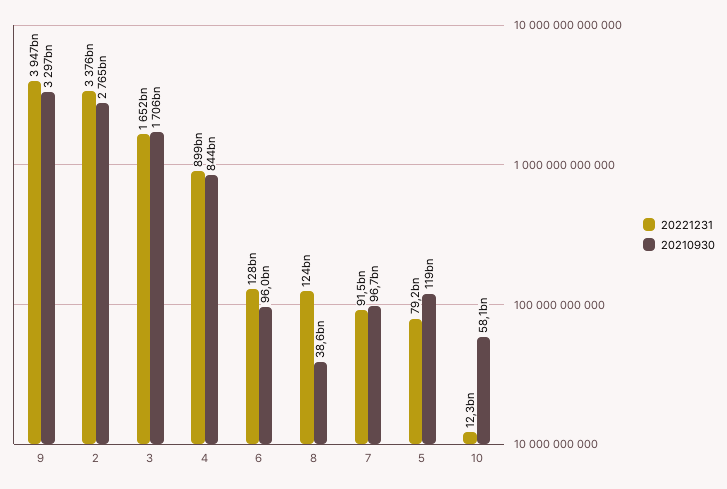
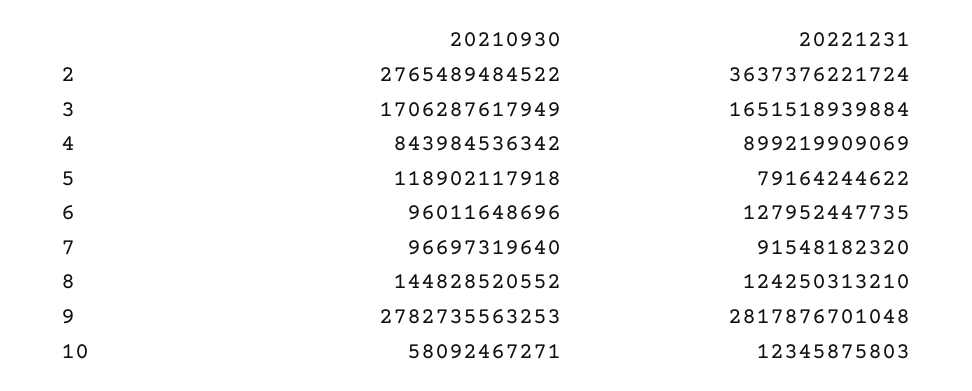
20221231, 9: 3947000000000 -> 2817876701048
20210930, 9: 3297000000000 -> 2782735563253
20221231, 2: 3376000000000 -> 3637376221724
20210930, 8: 38600000000 -> 144828520552

